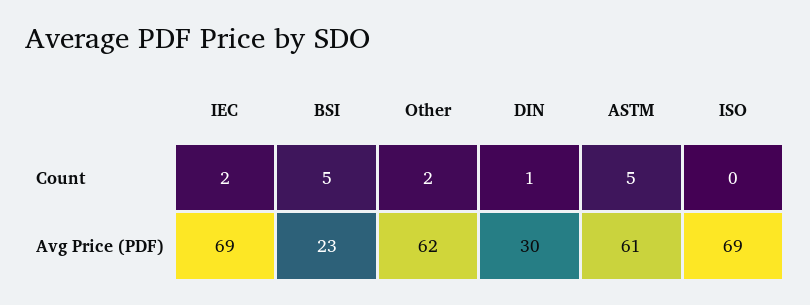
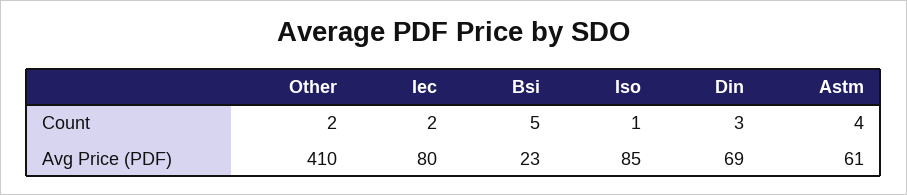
DIN, Count: 1 -> 3
ASTM, Count: 5 -> 4
ISO, Count: 0 -> 1
IEC, Avg Price (PDF): 69 -> 80
Other, Avg Price (PDF): 62 -> 410
DIN, Avg Price (PDF): 30 -> 69
ISO, Avg Price (PDF): 69 -> 85

